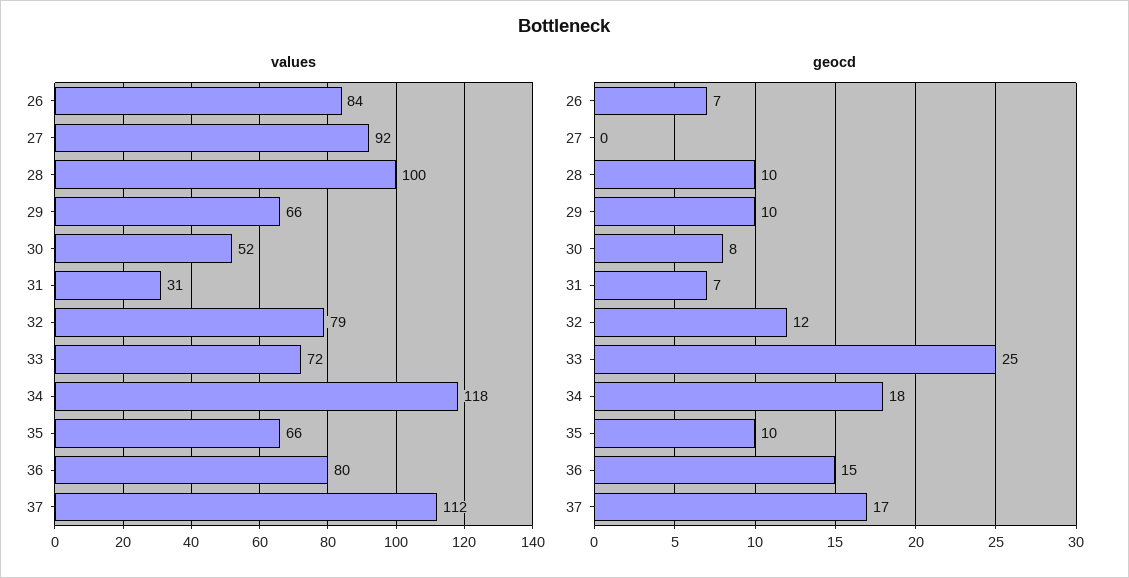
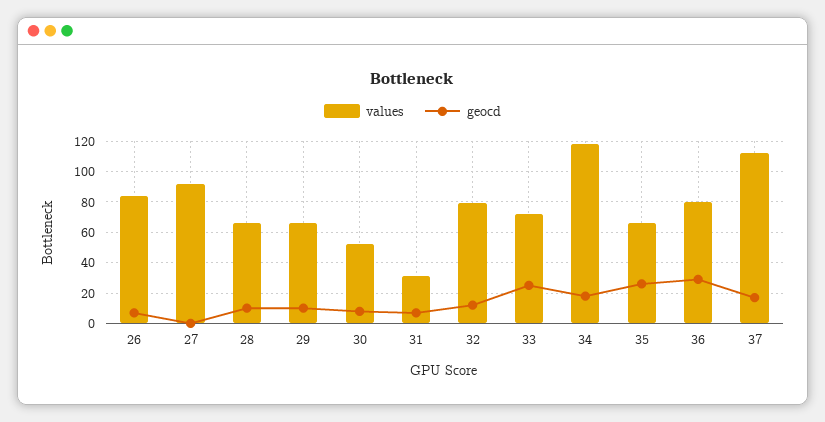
values, 28: 100 -> 65
geocd, 35: 10 -> 25
geocd, 36: 15 -> 30

